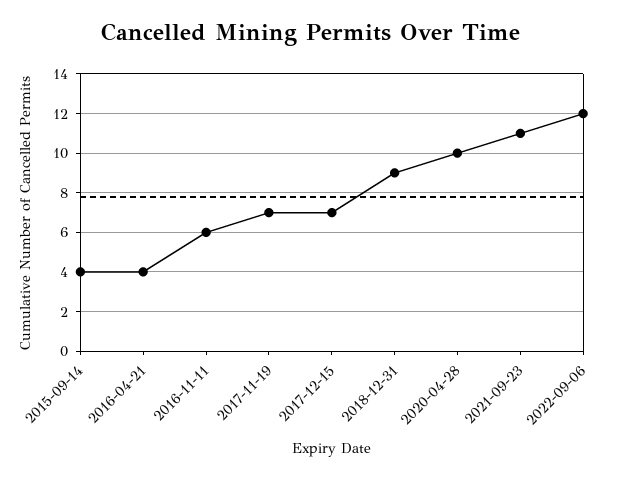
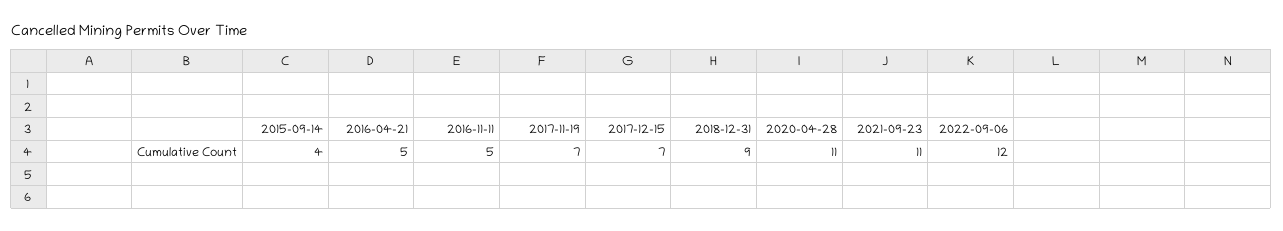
2016-04-21: 4 -> 5
2016-11-11: 6 -> 5
2020-04-28: 10 -> 11

